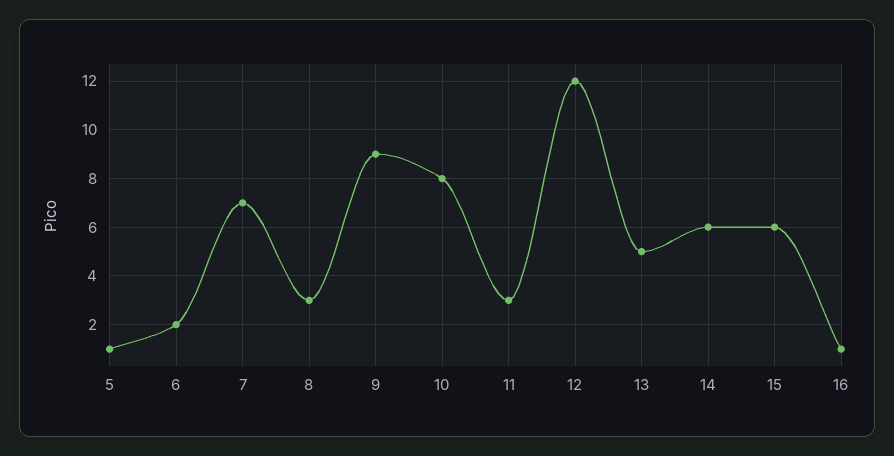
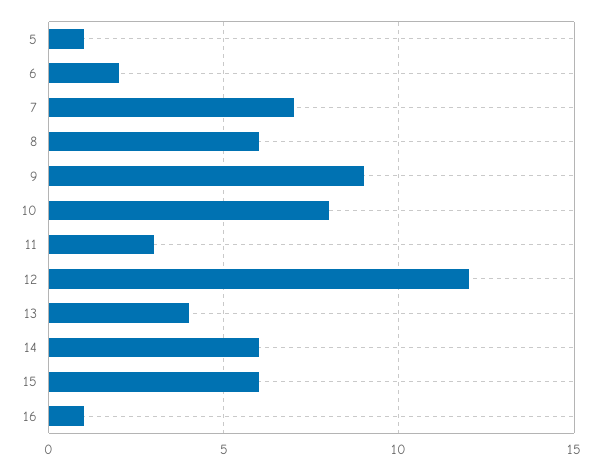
8: 3 -> 6
13: 5 -> 4

